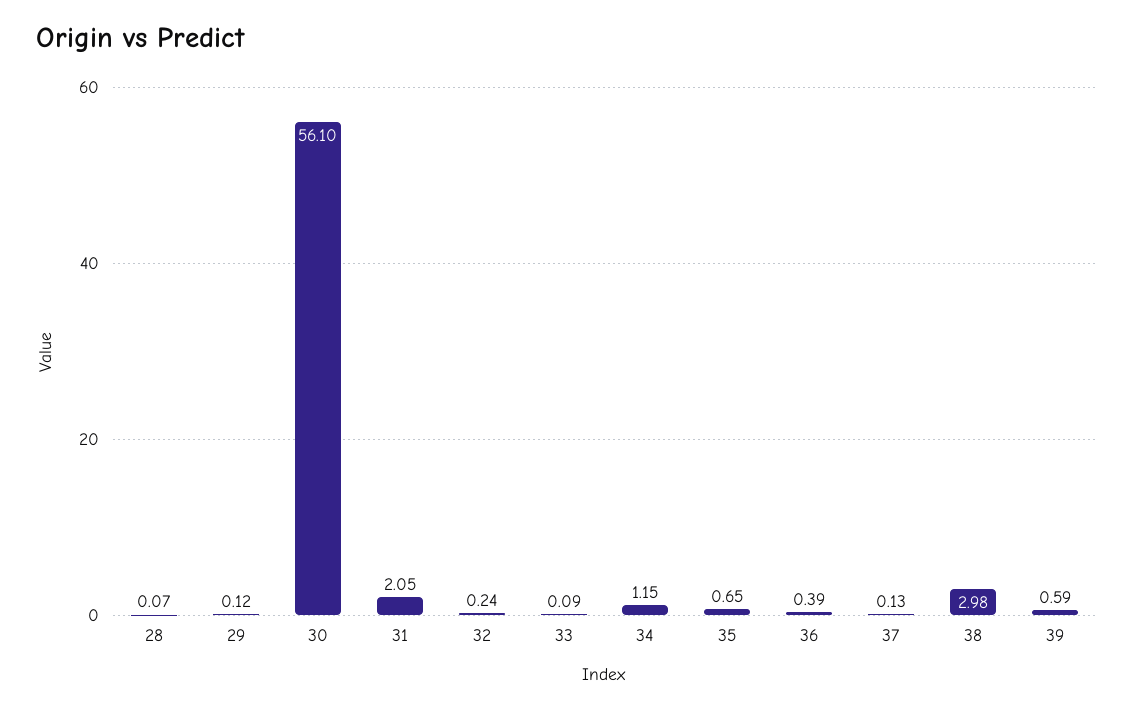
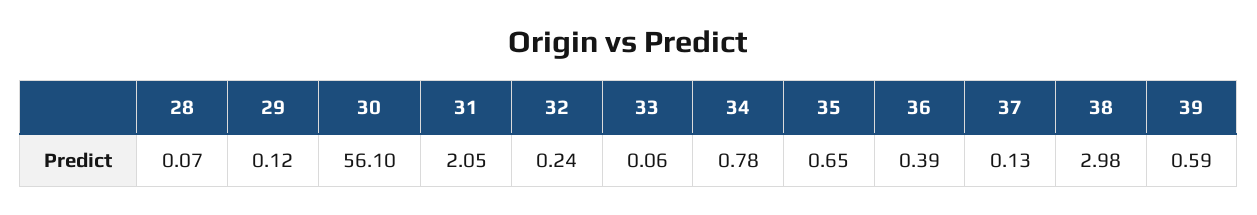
33: 0.09 -> 0.06
34: 1.15 -> 0.78

